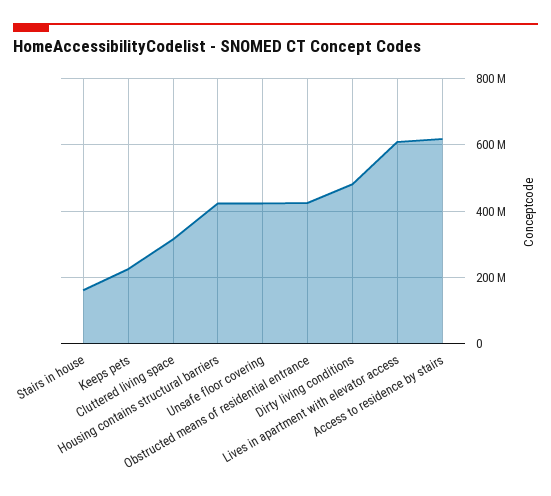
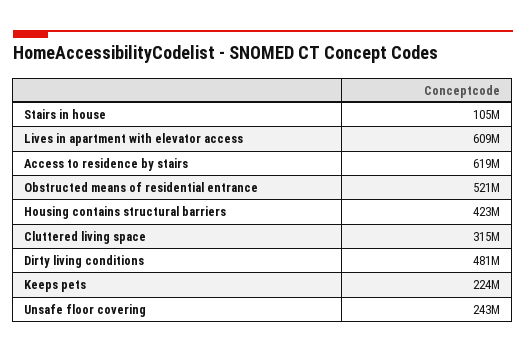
Stairs in house: 160000000 -> 105000000
Unsafe floor covering: 420000000 -> 243000000
Obstructed means of residential entrance: 420000000 -> 521000000

